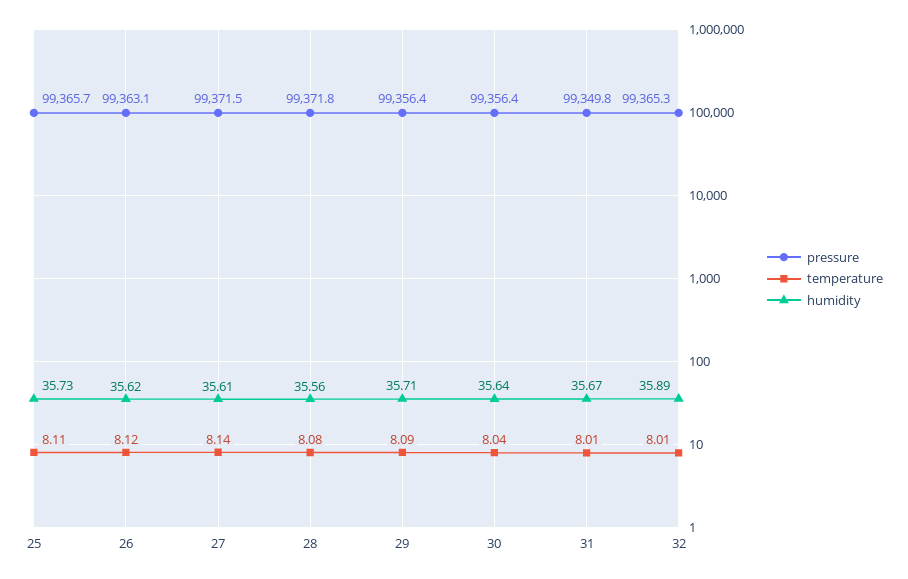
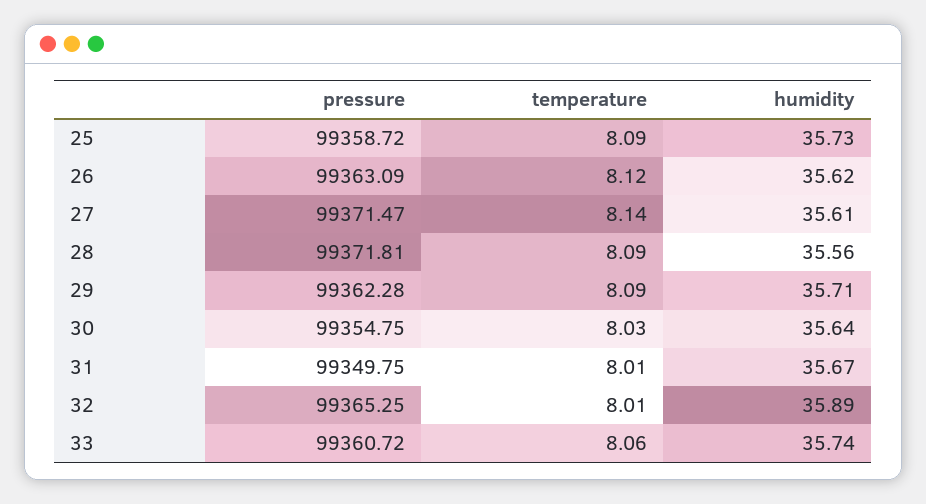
pressure, 25: 99365.7 -> 99358.72
temperature, 25: 8.11 -> 8.09
temperature, 28: 8.08 -> 8.09
pressure, 29: 99356.4 -> 99362.28
pressure, 30: 99356.4 -> 99354.75
temperature, 30: 8.04 -> 8.03
pressure, 33: none -> 99360.72
temperature, 33: none -> 8.06
humidity, 33: none -> 35.74

